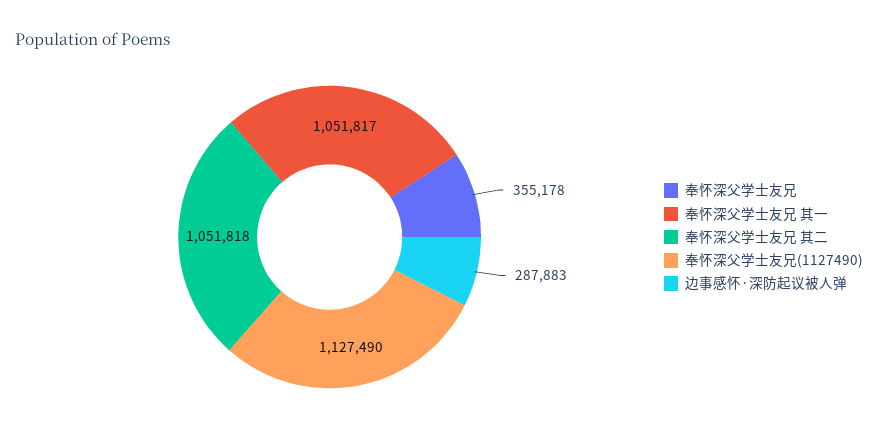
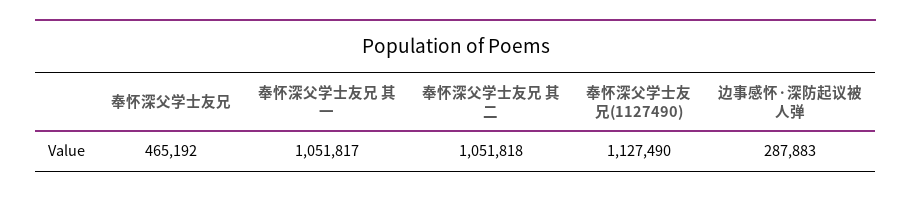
奉怀深父学士友兄: 355178 -> 465192

